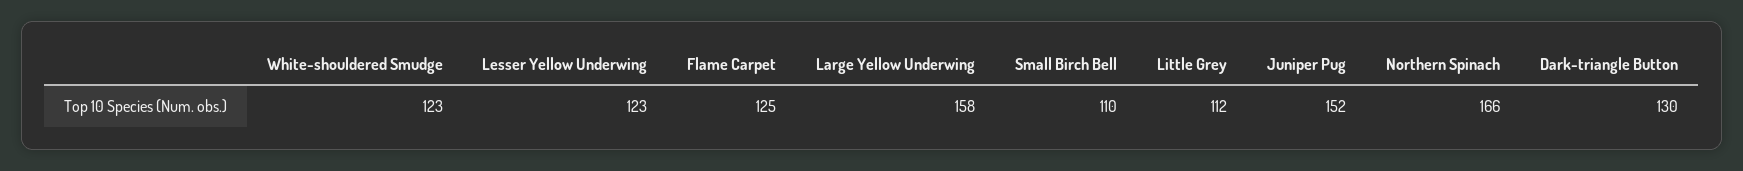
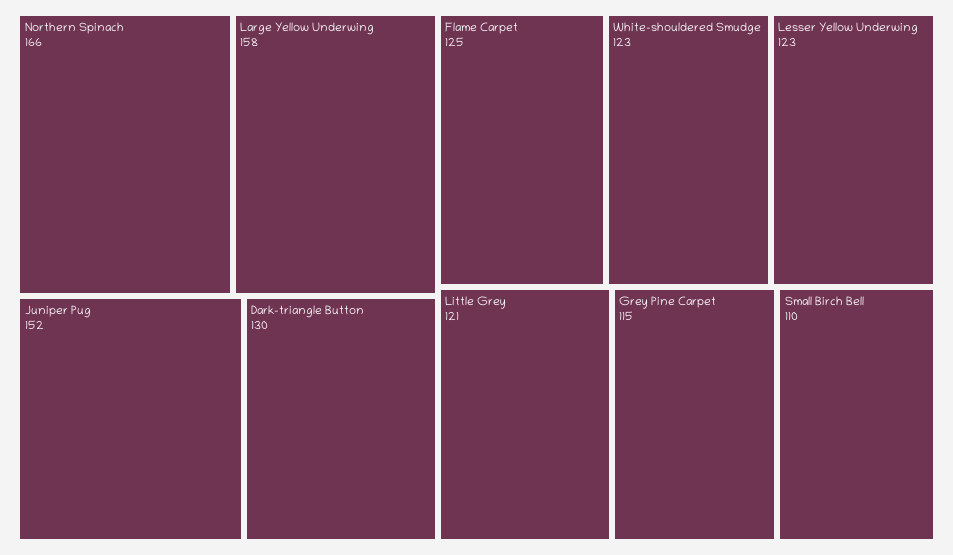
Little Grey: 112 -> 121
Grey Pine Carpet: none -> 115

